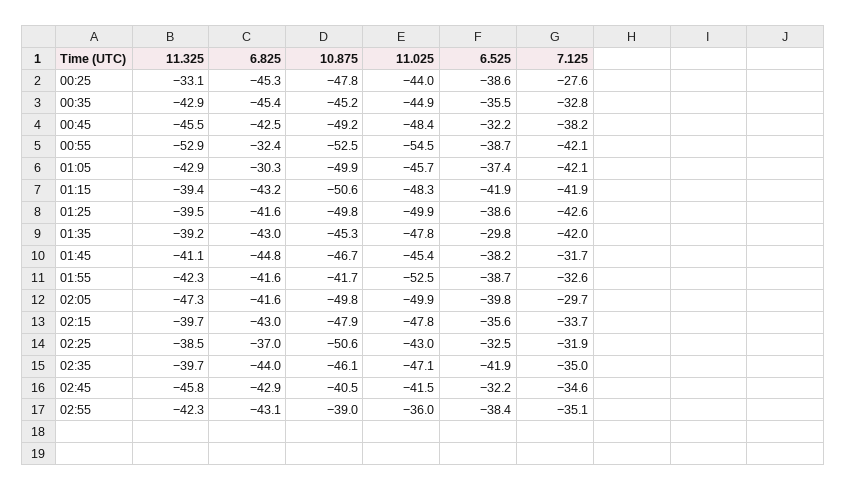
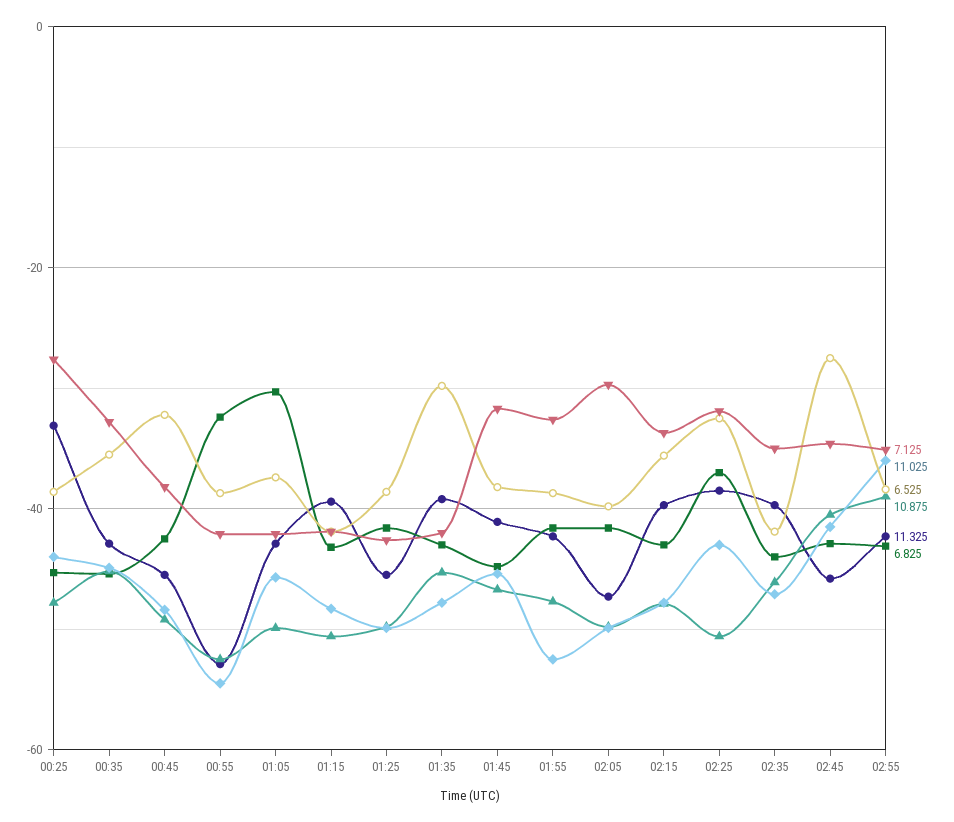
11.325, 01:25: -39.5 -> -46
10.875, 01:55: -41.7 -> -48
6.525, 02:45: -32.2 -> -28

